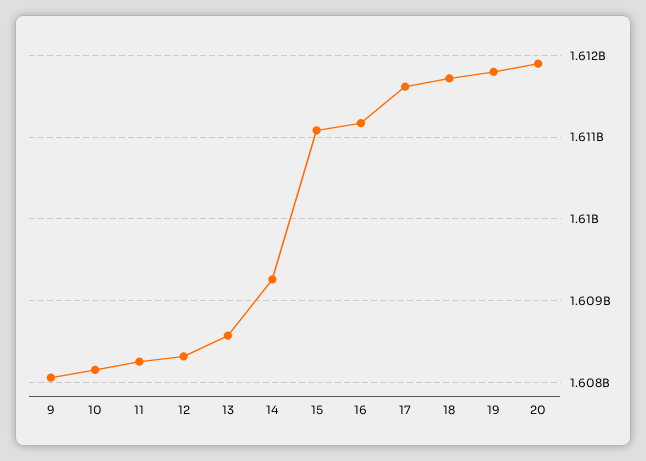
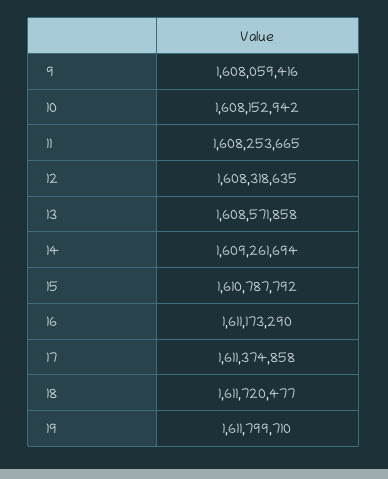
15: 1611100000 -> 1610787792
17: 1611600000 -> 1611374858
20: 1611900000 -> none

